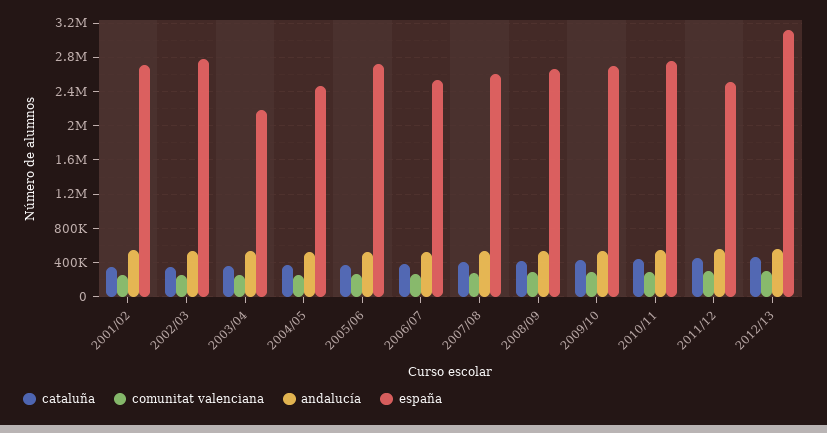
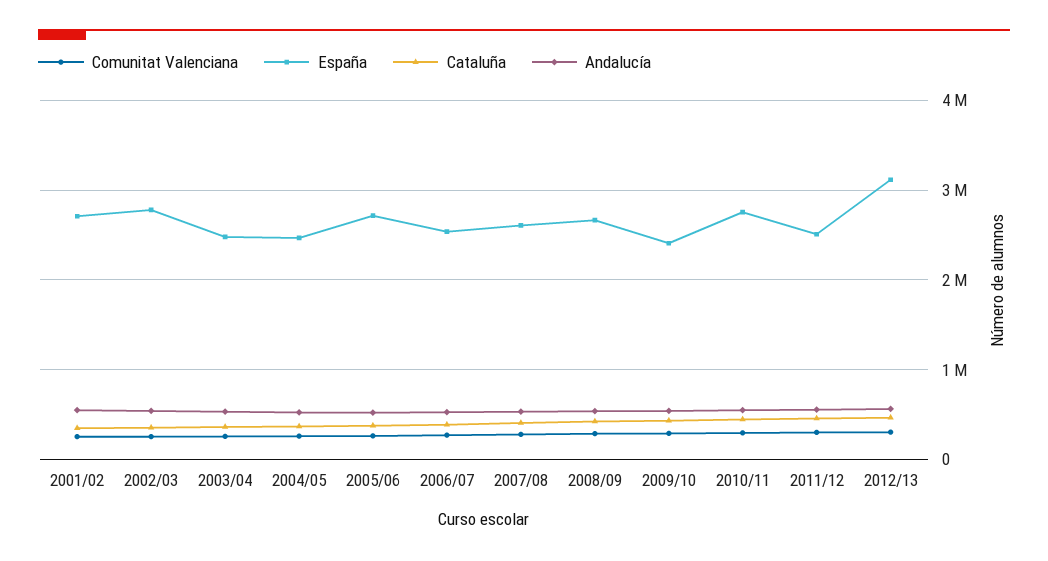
españa, 2003/04: 2200000 -> 2500000
españa, 2009/10: 2700000 -> 2400000

